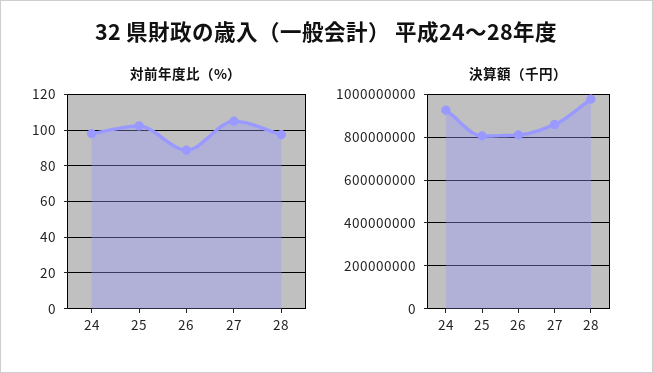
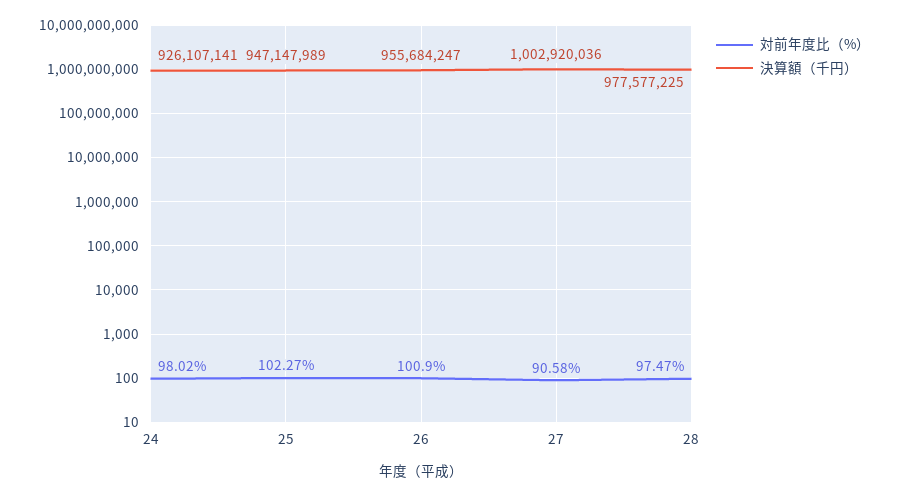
対前年度比（%）, 26: 90 -> 100.9
対前年度比（%）, 27: 105 -> 90.58
決算額（千円）, 25: 800000000 -> 947147989
決算額（千円）, 26: 800000000 -> 955684247
決算額（千円）, 27: 850000000 -> 1002920036

